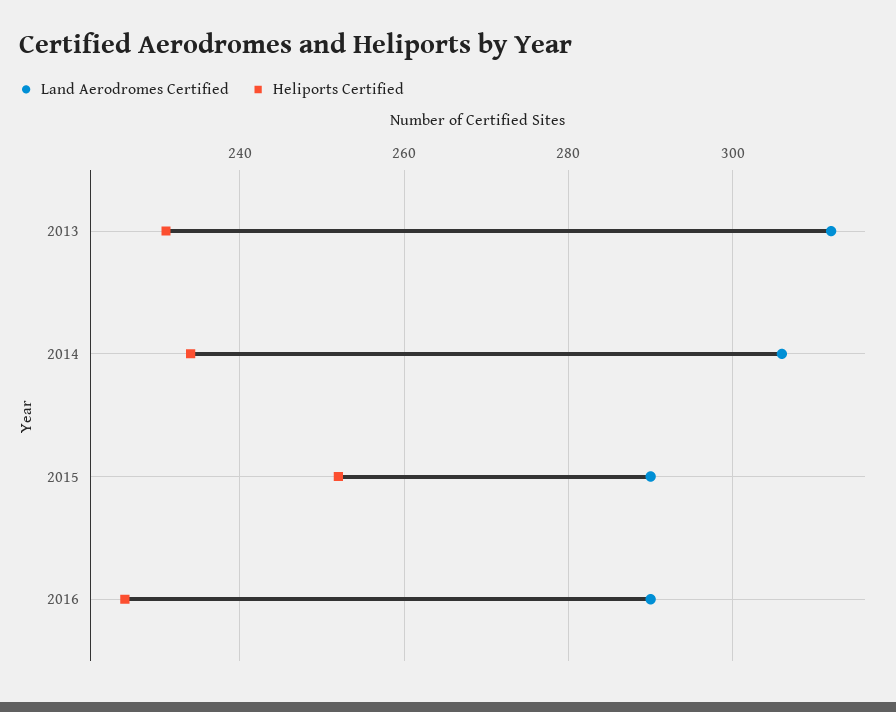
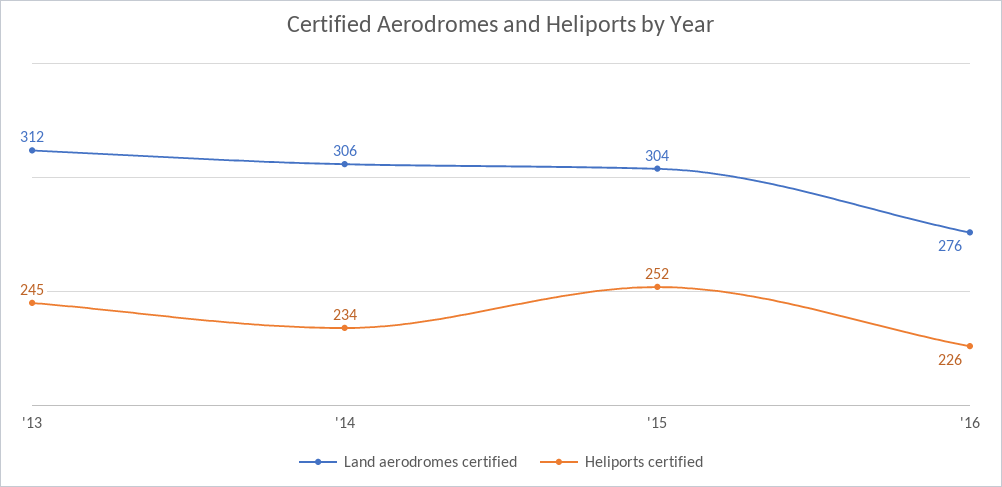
Heliports Certified, 2013: 230 -> 245
Land Aerodromes Certified, 2015: 290 -> 304
Land Aerodromes Certified, 2016: 290 -> 276

